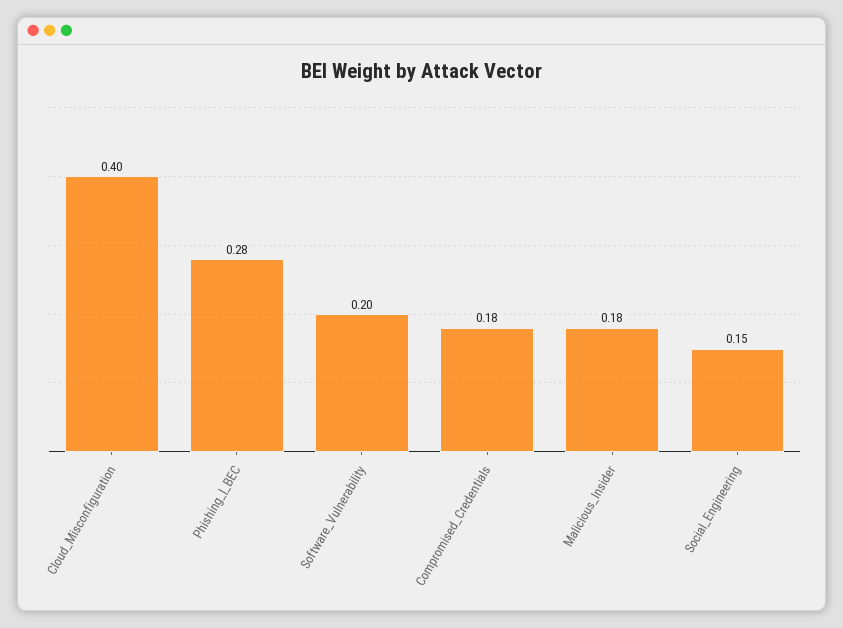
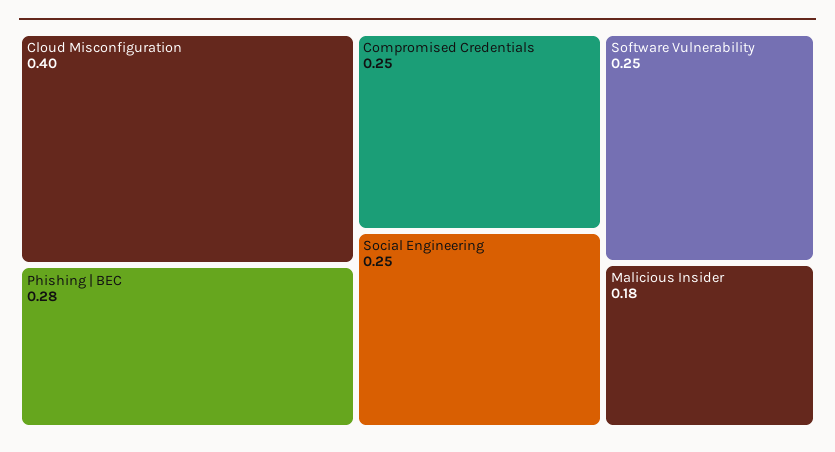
Software_Vulnerability: 0.2 -> 0.25
Compromised_Credentials: 0.18 -> 0.25
Social_Engineering: 0.15 -> 0.25

